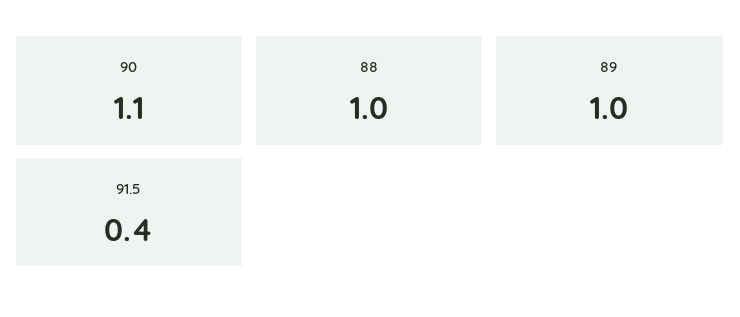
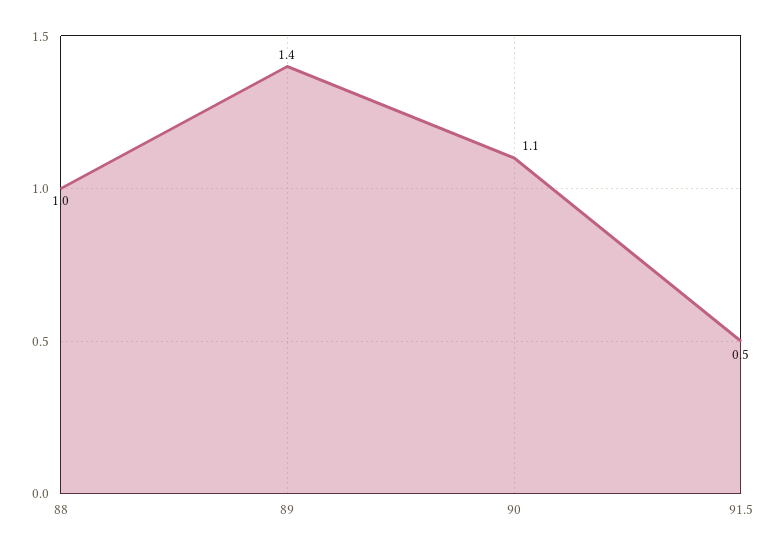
89: 1 -> 1.4
91.5: 0.4 -> 0.5

